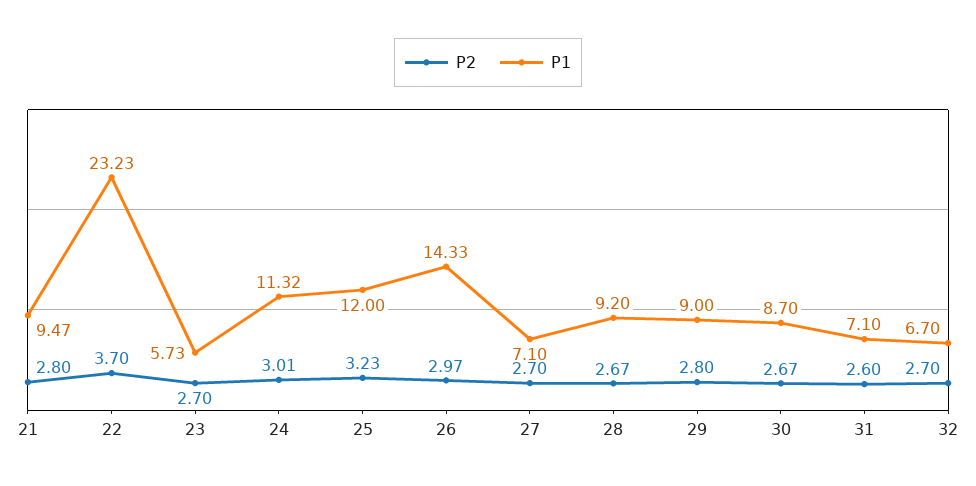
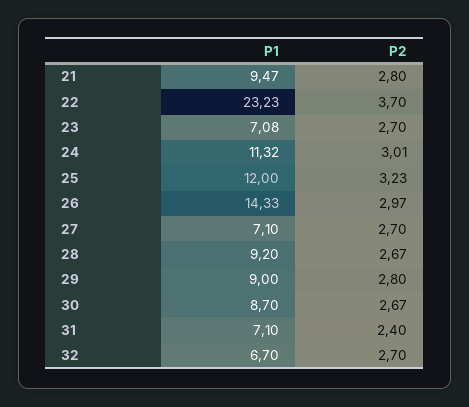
P1, 23: 5.73 -> 7.08
P2, 31: 2.6 -> 2.4

